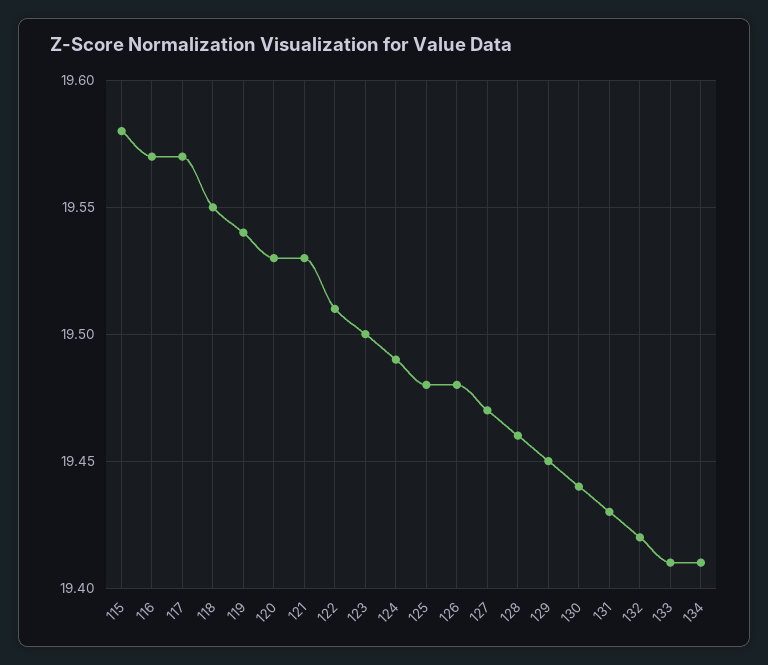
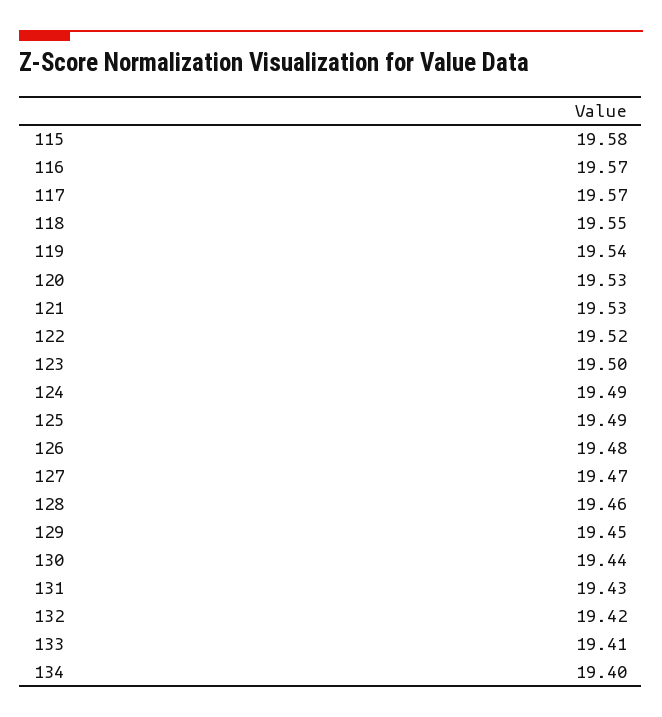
122: 19.51 -> 19.52
125: 19.48 -> 19.49
134: 19.41 -> 19.4

